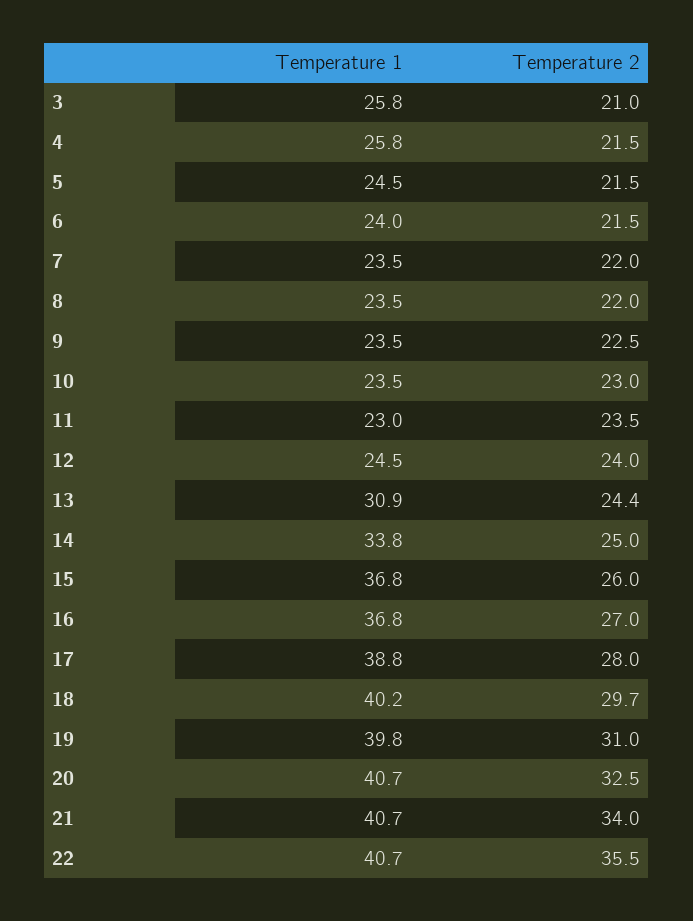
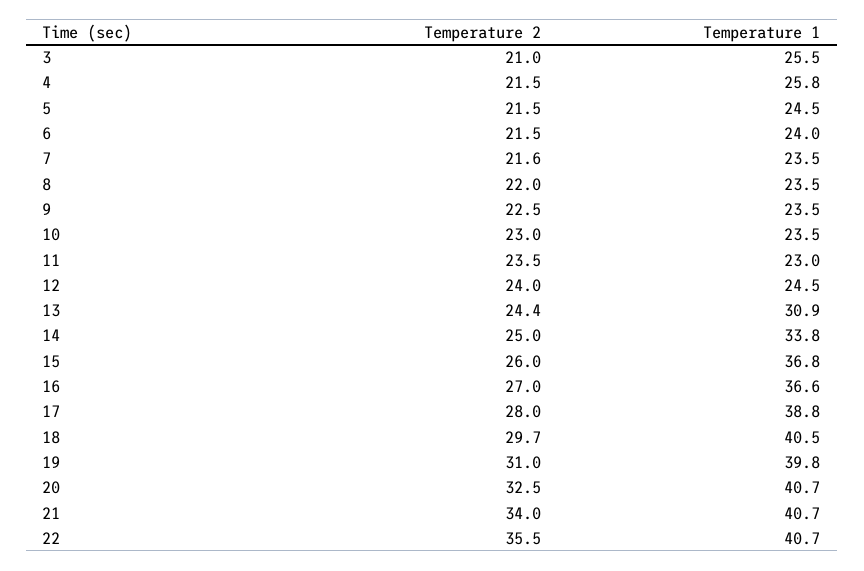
Temperature 1, 3: 25.8 -> 25.5
Temperature 2, 7: 22 -> 21.6
Temperature 1, 16: 36.8 -> 36.6
Temperature 1, 18: 40.2 -> 40.5

